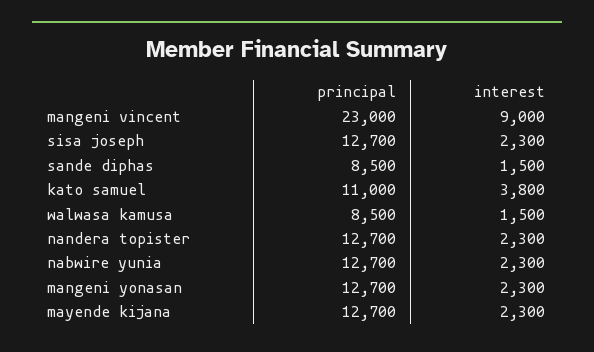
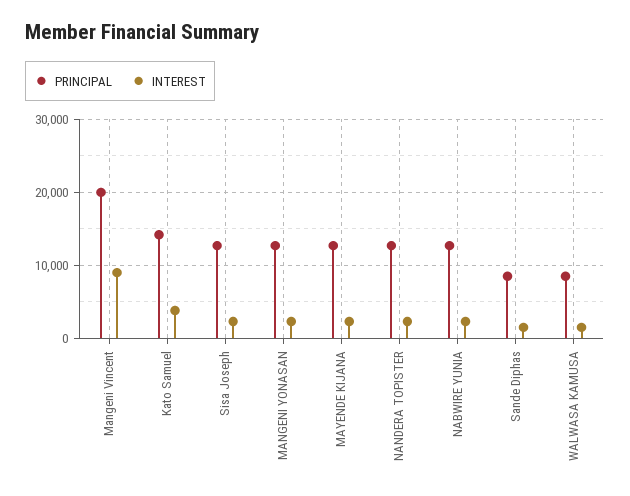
principal, mangeni vincent: 23000 -> 20000
principal, kato samuel: 11000 -> 14000

